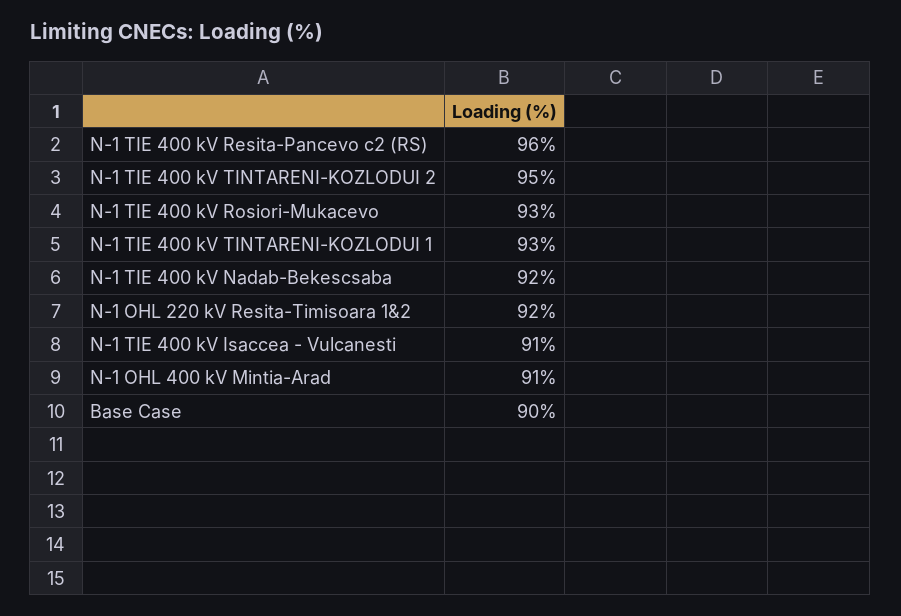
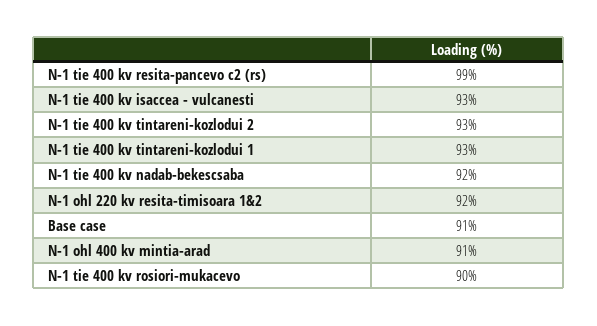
N-1 TIE 400 kV Resita-Pancevo c2 (RS): 96 -> 99
N-1 TIE 400 kV TINTARENI-KOZLODUI 2: 95 -> 93
N-1 TIE 400 kV Rosiori-Mukacevo: 93 -> 90
N-1 TIE 400 kV Isaccea - Vulcanesti: 91 -> 93
Base Case: 90 -> 91

